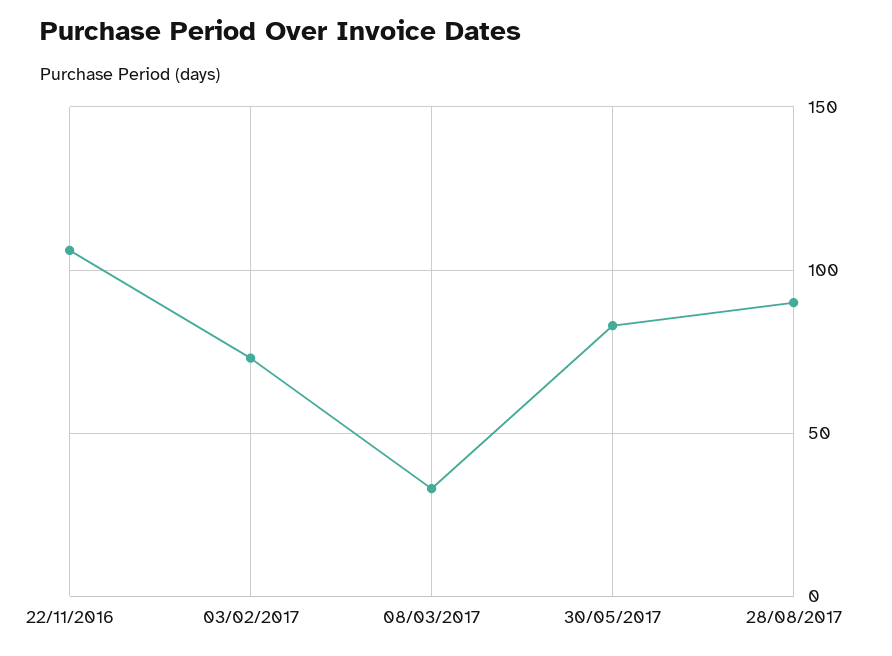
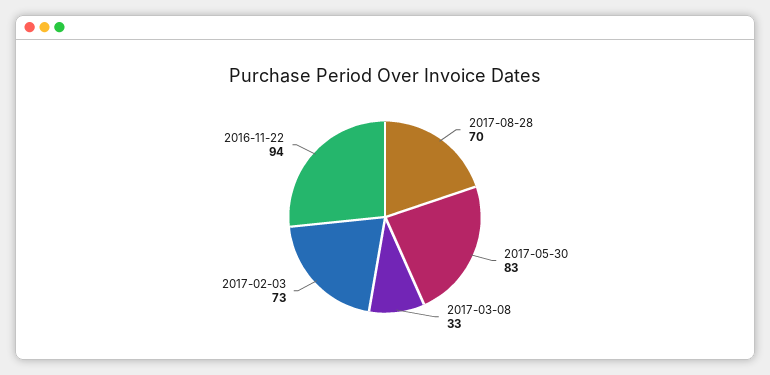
22/11/2016: 105 -> 94
28/08/2017: 90 -> 70

